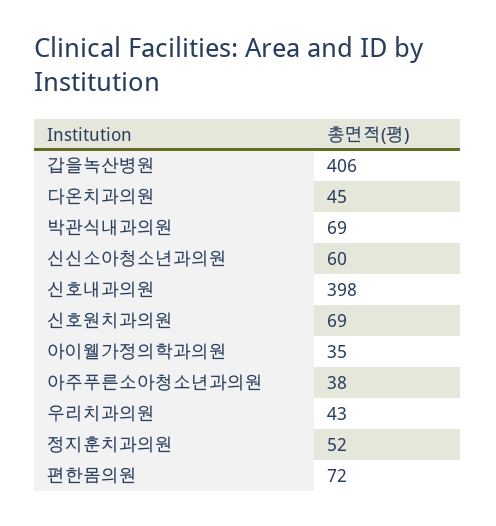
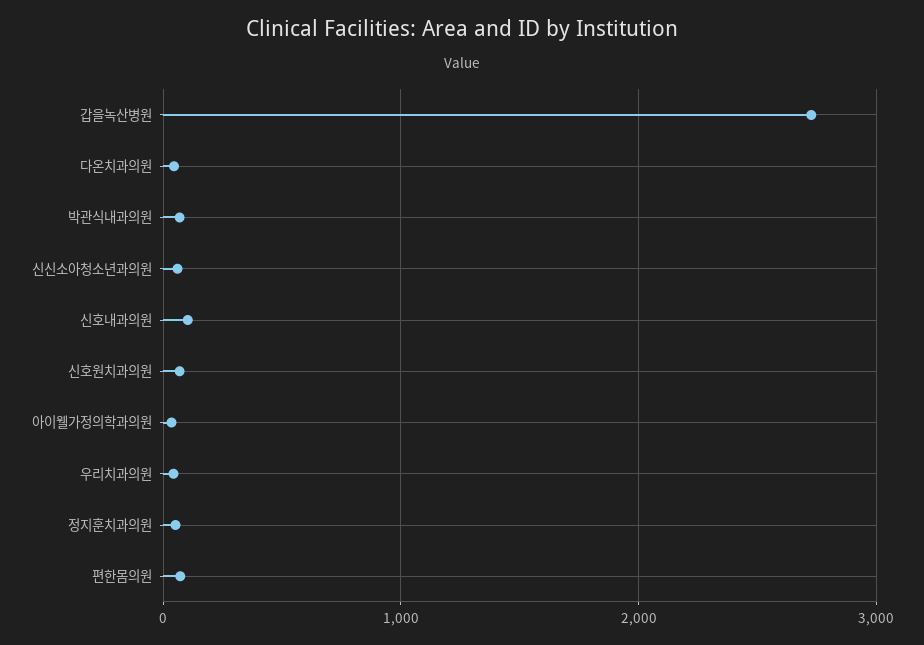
갑을녹산병원: 406 -> 2700
신호내과의원: 398 -> 100
아주푸른소아청소년과의원: 38 -> none

